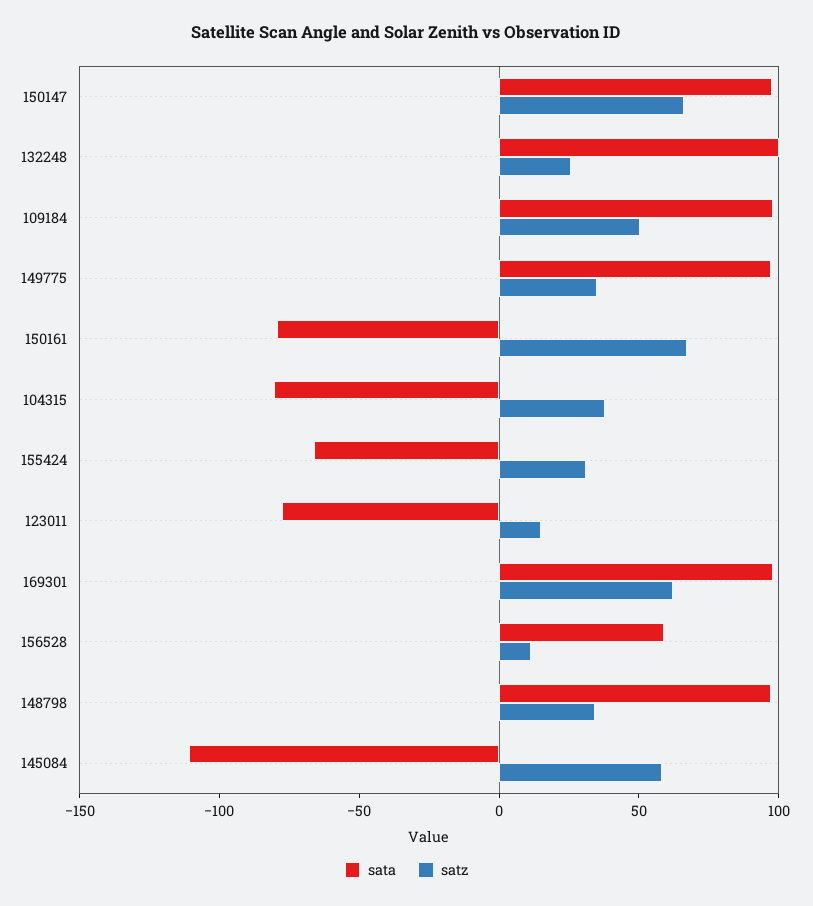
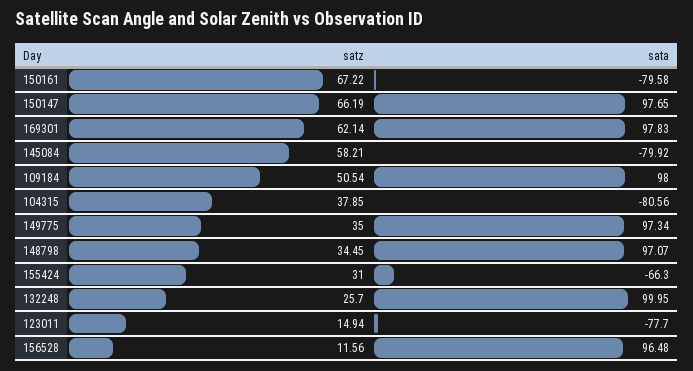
sata, 156528: 60 -> 96.48
sata, 145084: -110 -> -79.92

